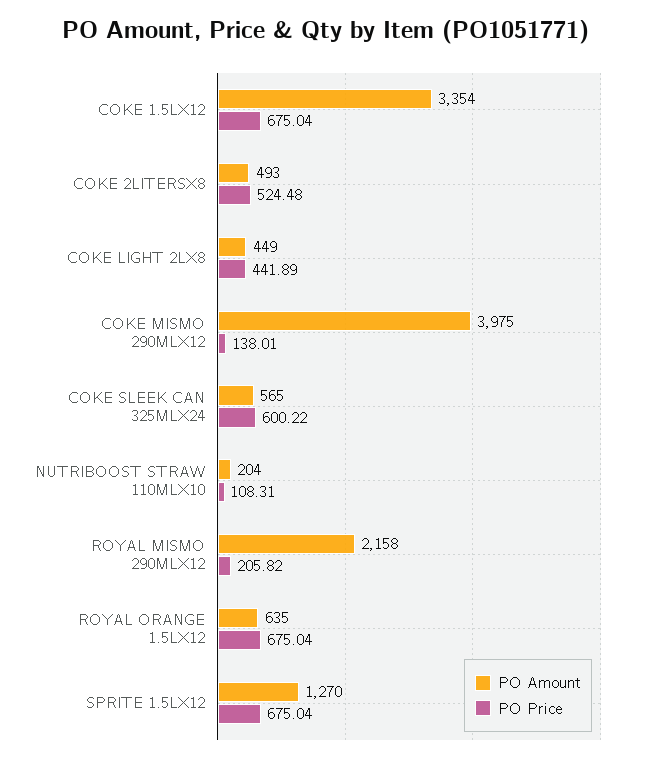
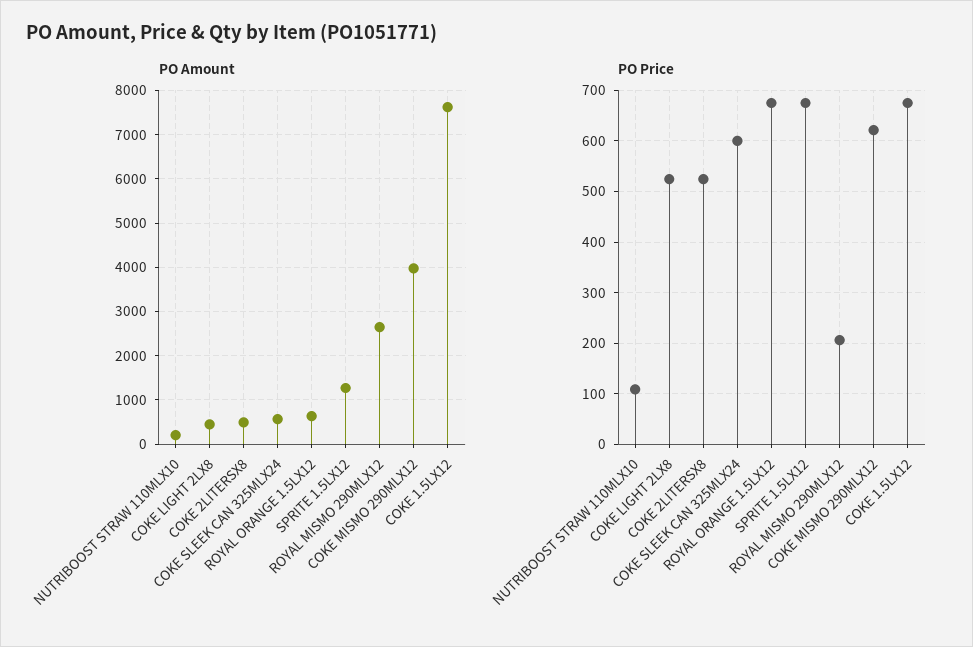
PO Amount, COKE 1.5LX12: 3354 -> 7600
PO Price, COKE LIGHT 2LX8: 441.89 -> 520
PO Price, COKE MISMO 290MLX12: 138.01 -> 620
PO Amount, ROYAL MISMO 290MLX12: 2158 -> 2600

